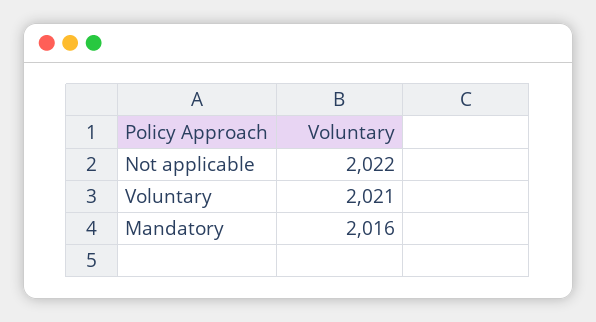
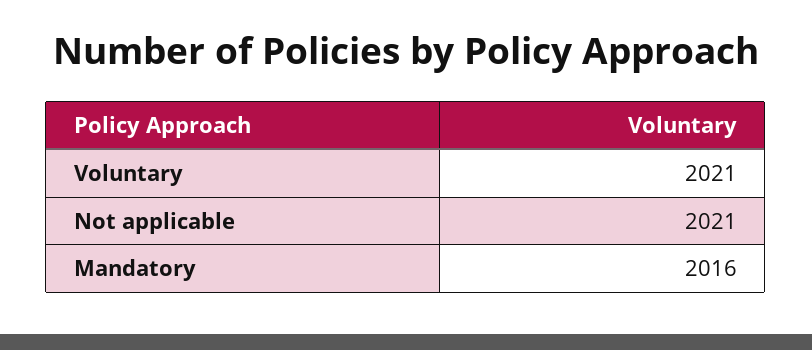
Not applicable: 2022 -> 2021

